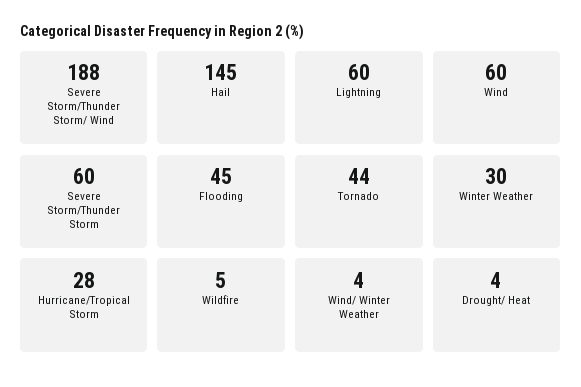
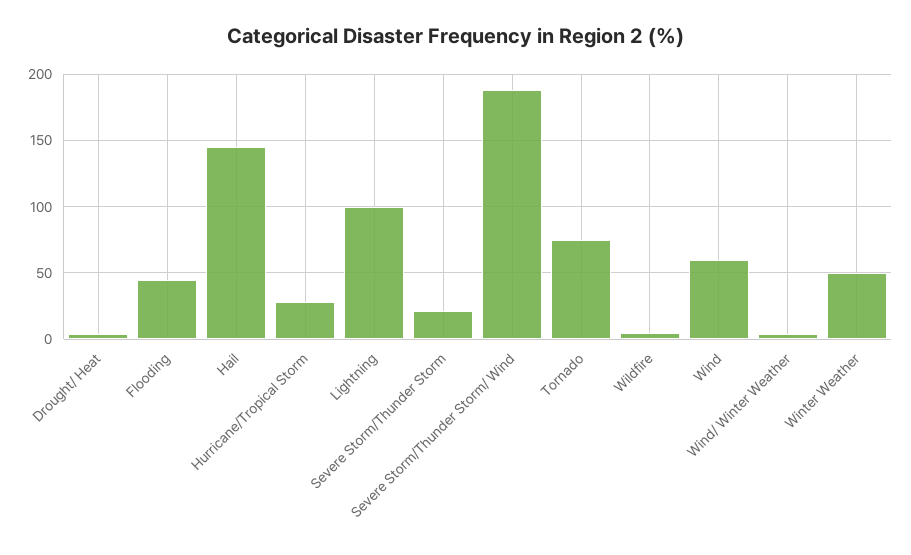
Lightning: 60 -> 100
Severe Storm/Thunder Storm: 60 -> 20
Tornado: 44 -> 75
Winter Weather: 30 -> 50

